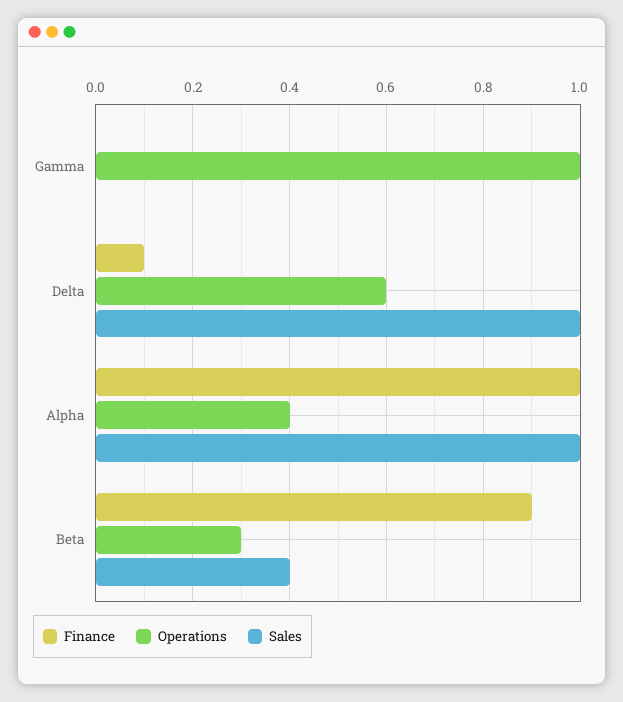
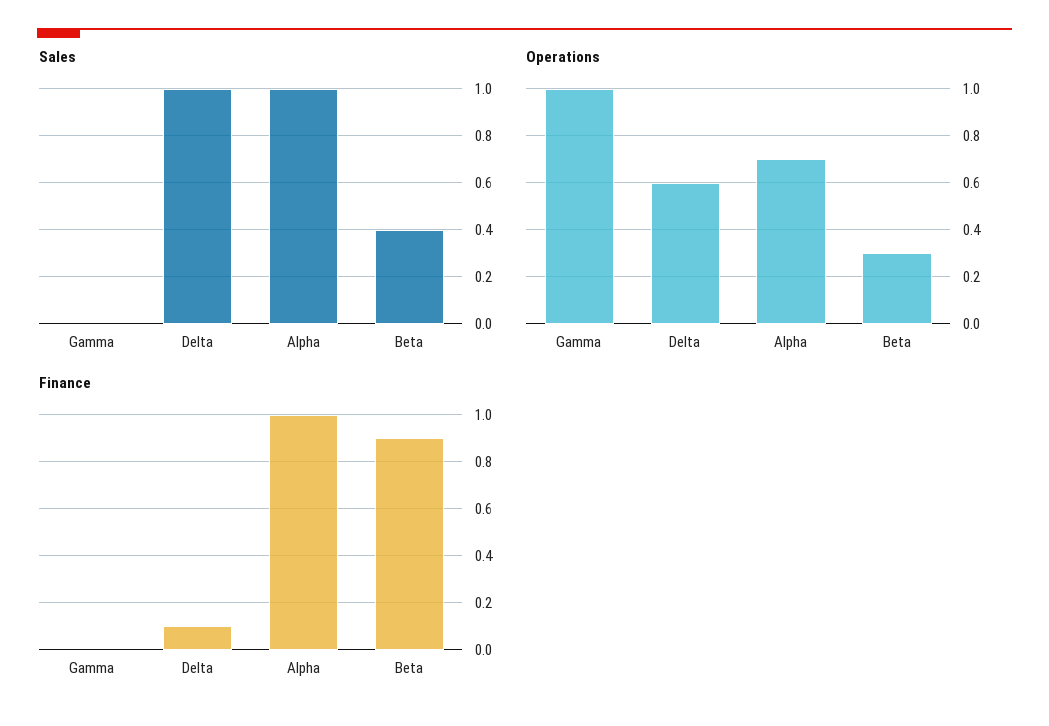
Operations, Alpha: 0.4 -> 0.7

